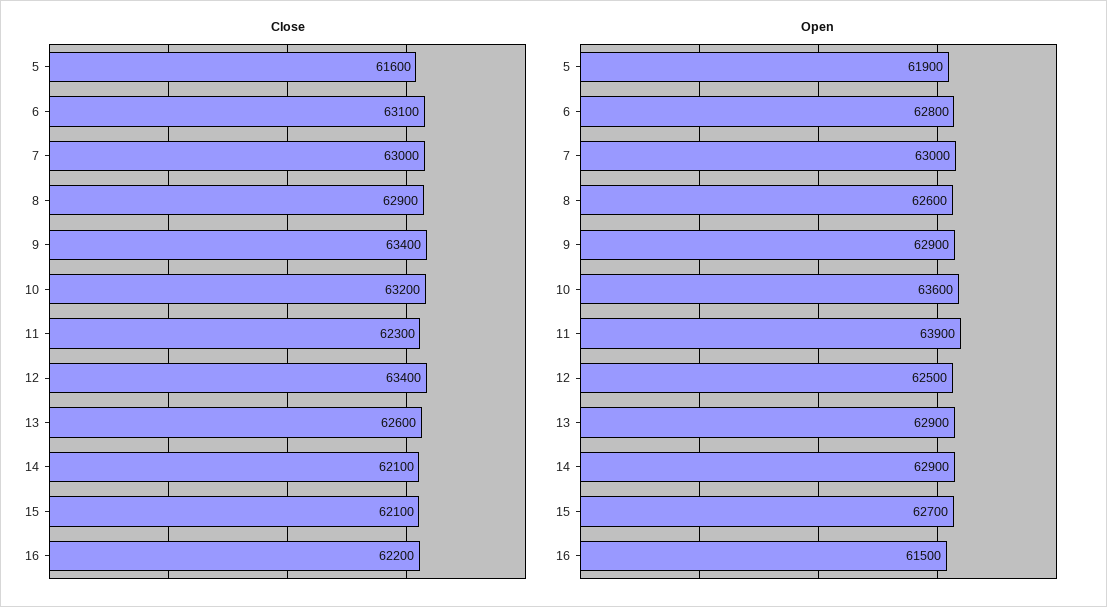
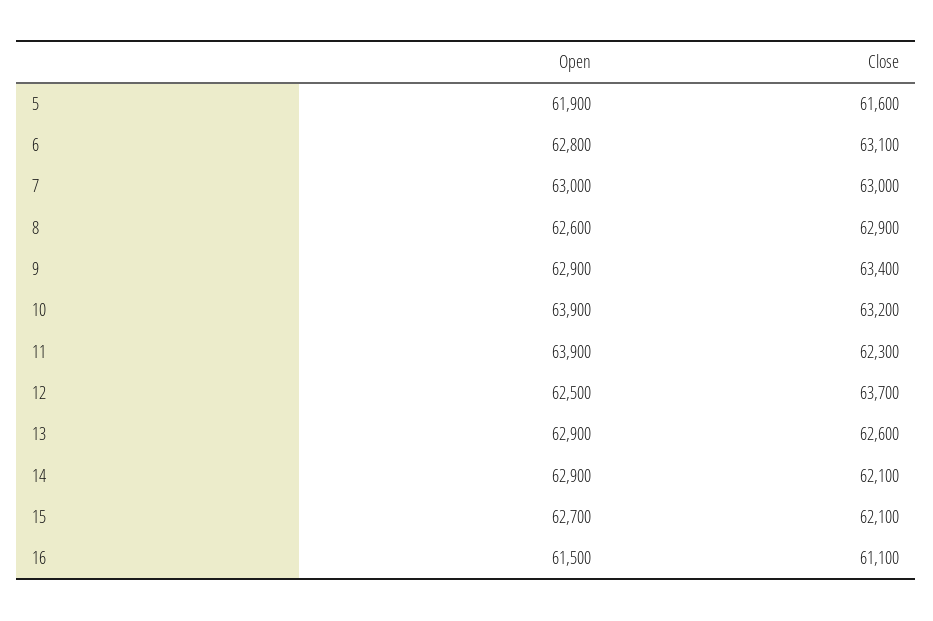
Close, 12: 63400 -> 63700
Close, 16: 62200 -> 61100
Open, 10: 63600 -> 63900

